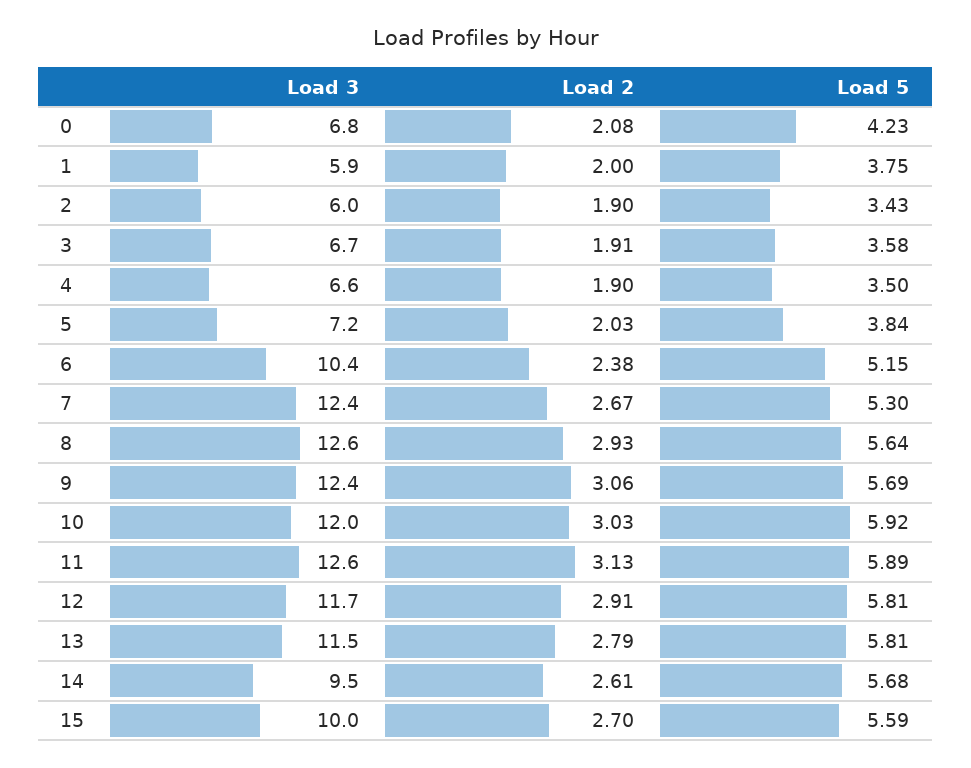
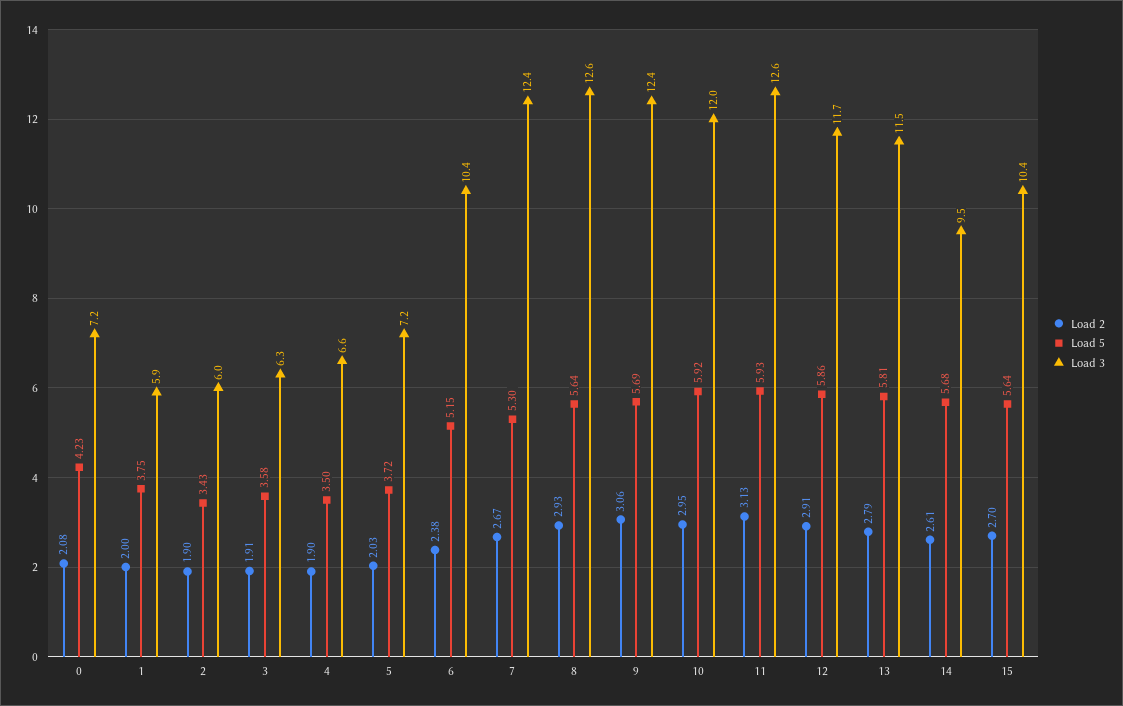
Load 3, 0: 6.8 -> 7.2
Load 3, 3: 6.7 -> 6.3
Load 5, 5: 3.84 -> 3.72
Load 2, 10: 3.03 -> 2.95
Load 5, 11: 5.89 -> 5.93
Load 5, 12: 5.81 -> 5.86
Load 3, 15: 10 -> 10.4
Load 5, 15: 5.59 -> 5.64

